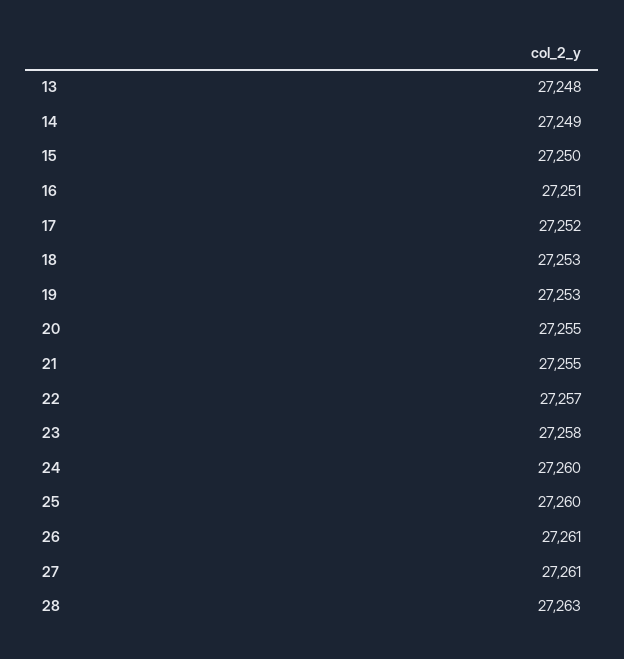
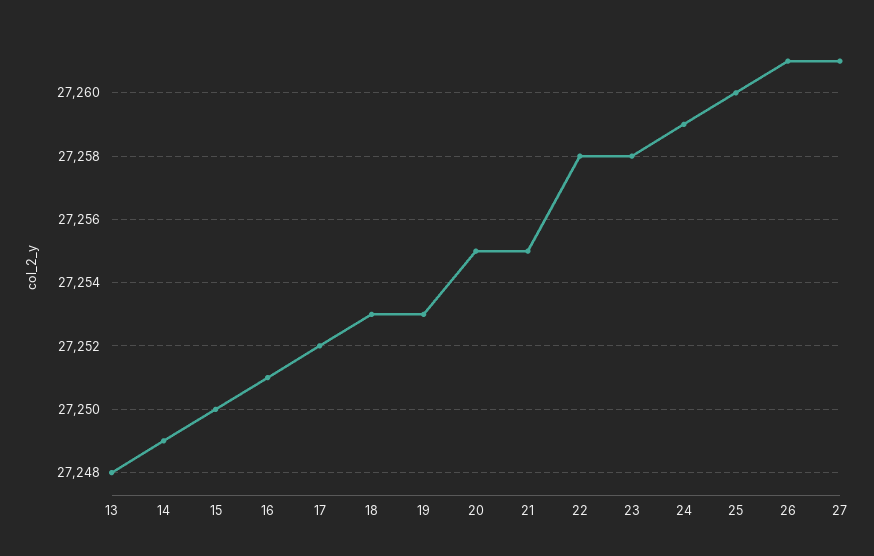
22: 27257 -> 27258
24: 27260 -> 27259
28: 27263 -> none

